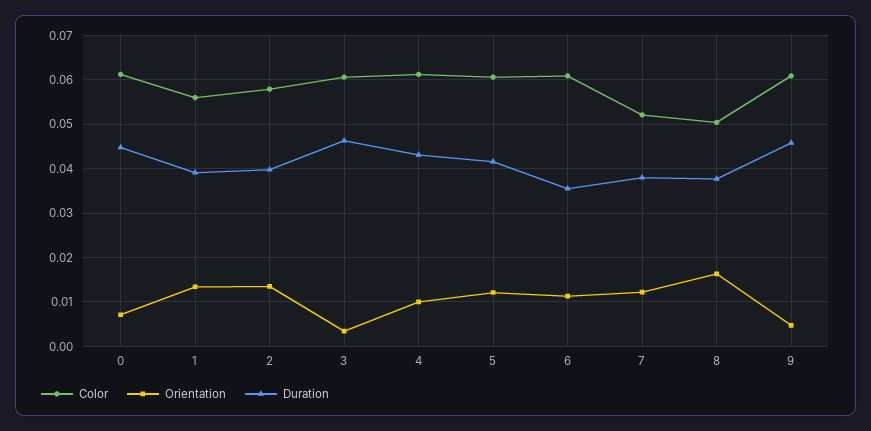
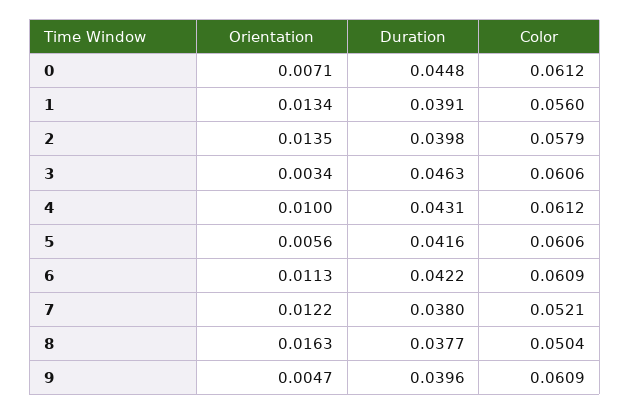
Orientation, 5: 0.012 -> 0.0056
Duration, 6: 0.036 -> 0.0422
Duration, 9: 0.046 -> 0.0396

